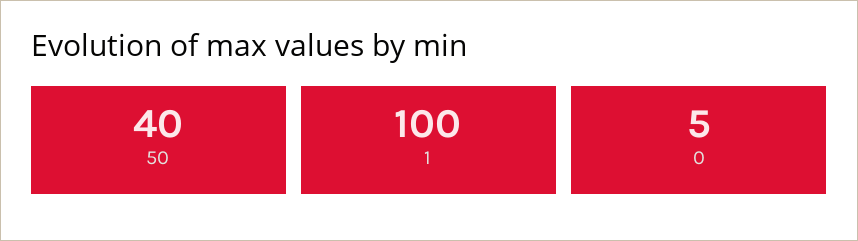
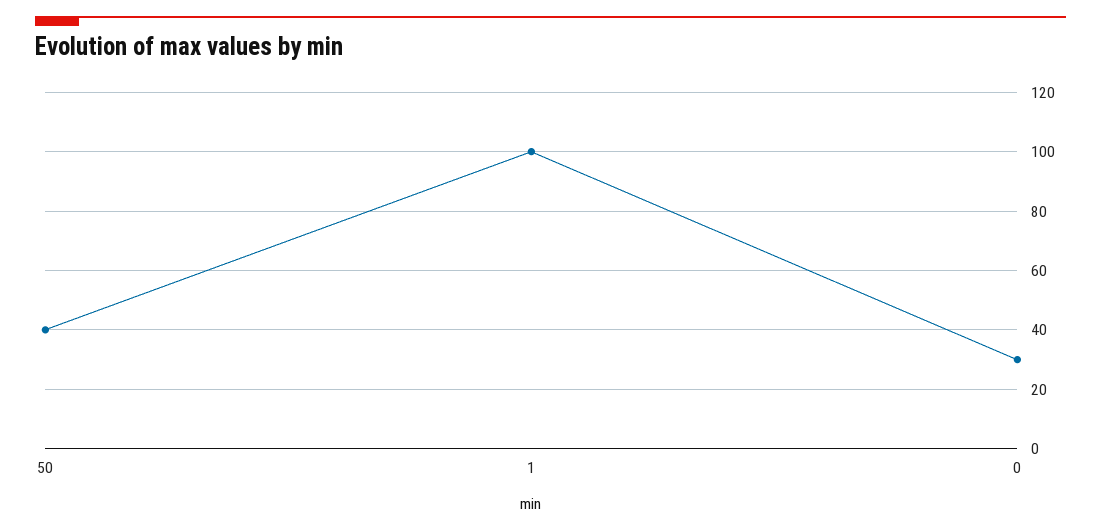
0: 5 -> 30

